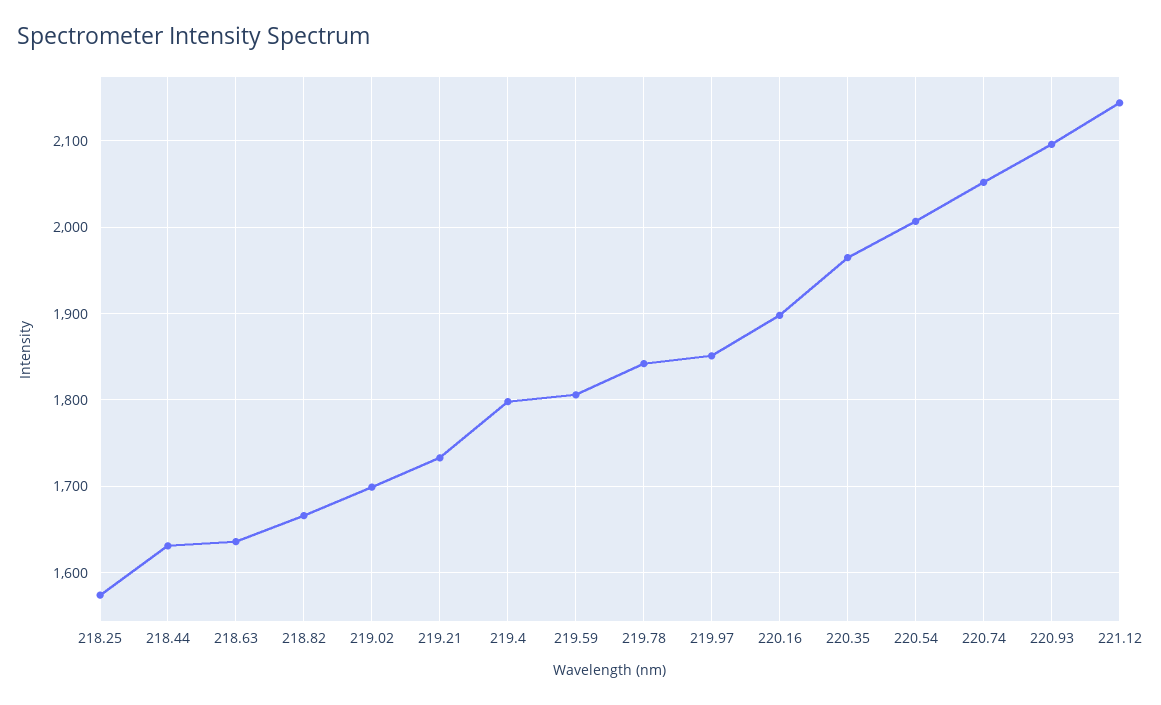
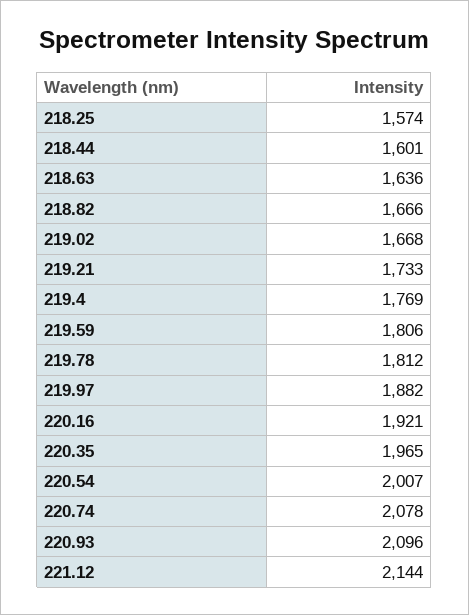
218.44: 1630 -> 1601
219.02: 1700 -> 1668
219.4: 1800 -> 1769
219.78: 1840 -> 1812
219.97: 1850 -> 1882
220.16: 1900 -> 1921
220.74: 2050 -> 2078

